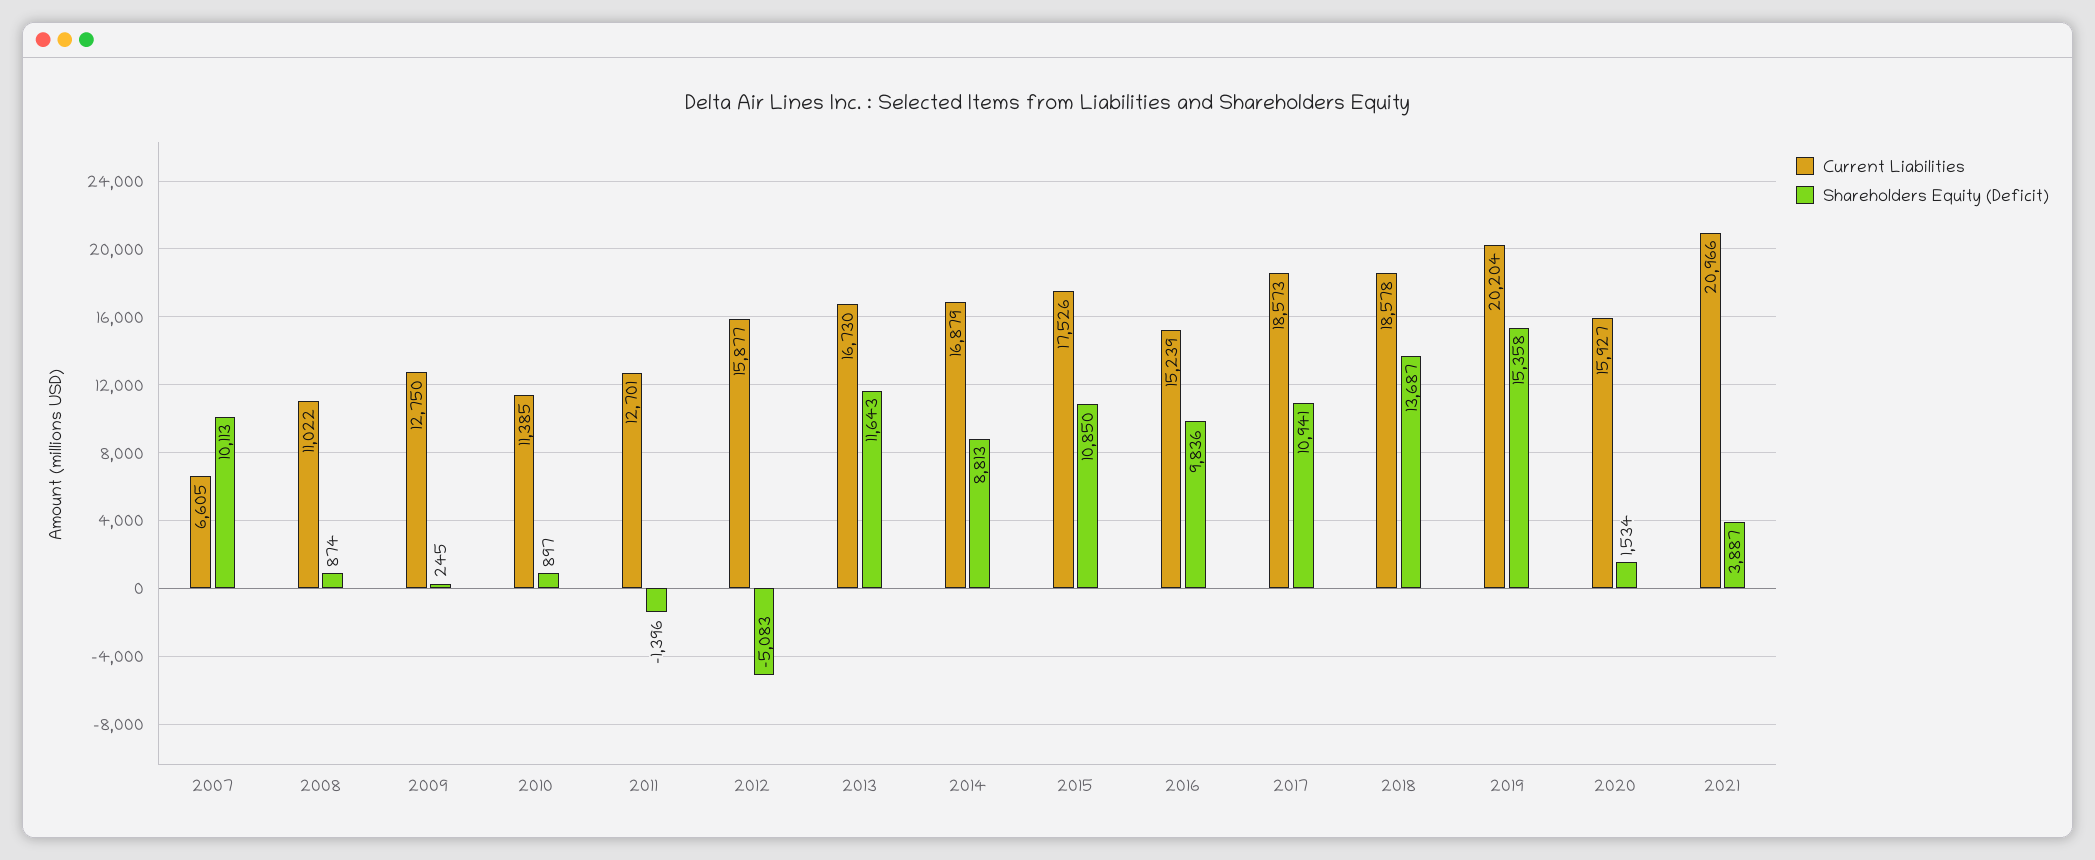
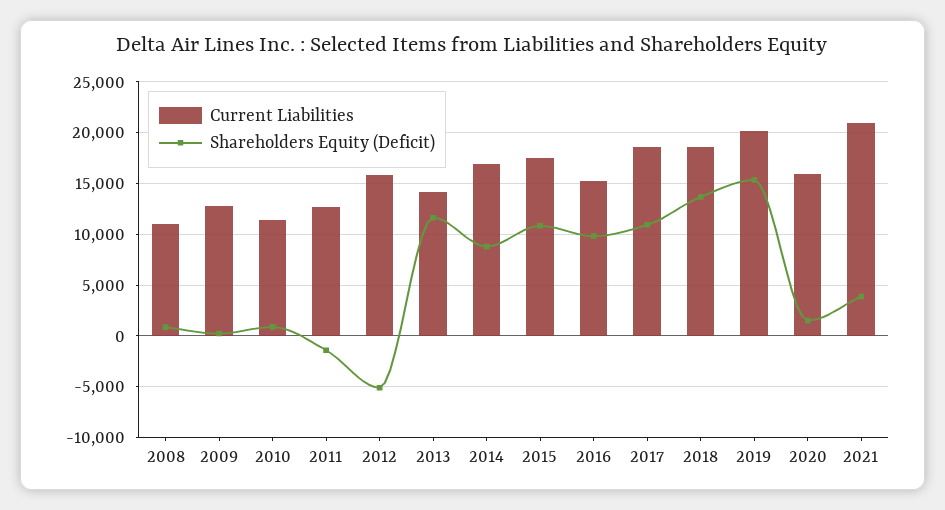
Current Liabilities, 2007: 6605 -> none
Shareholders Equity (Deficit), 2007: 10113 -> none
Current Liabilities, 2013: 16730 -> 14000

